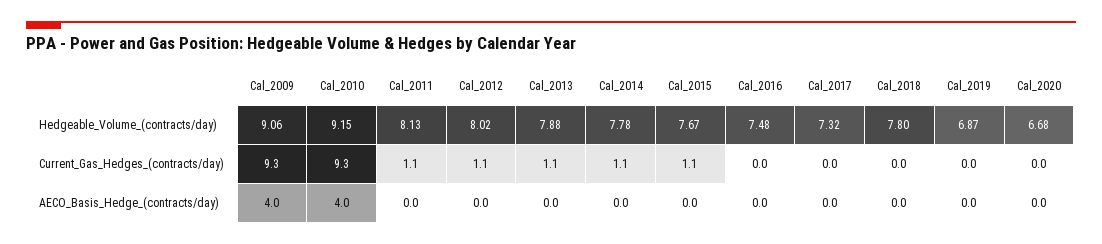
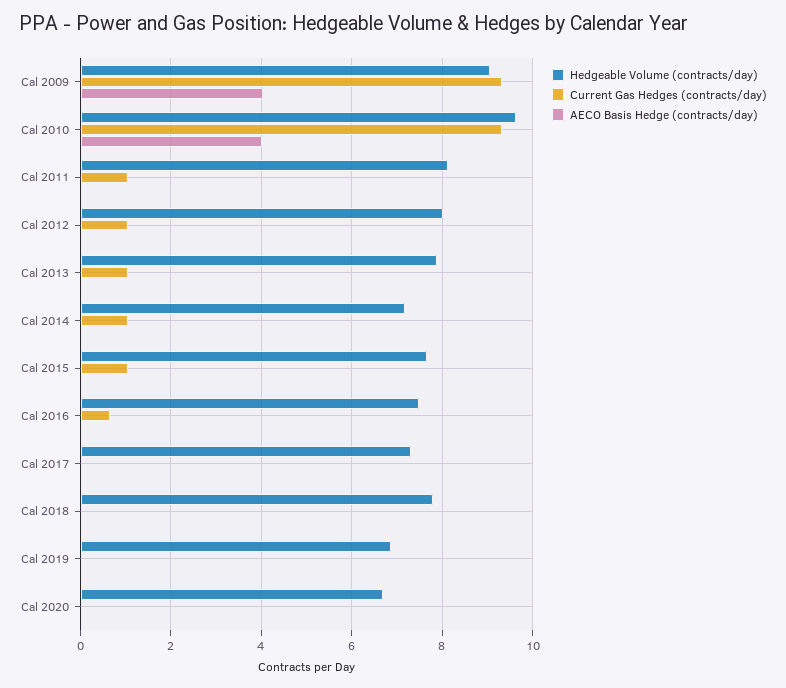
Hedgeable_Volume_(contracts/day), Cal_2010: 9.15 -> 9.6
Hedgeable_Volume_(contracts/day), Cal_2014: 7.78 -> 7.2
Current_Gas_Hedges_(contracts/day), Cal_2016: 0 -> 0.6

